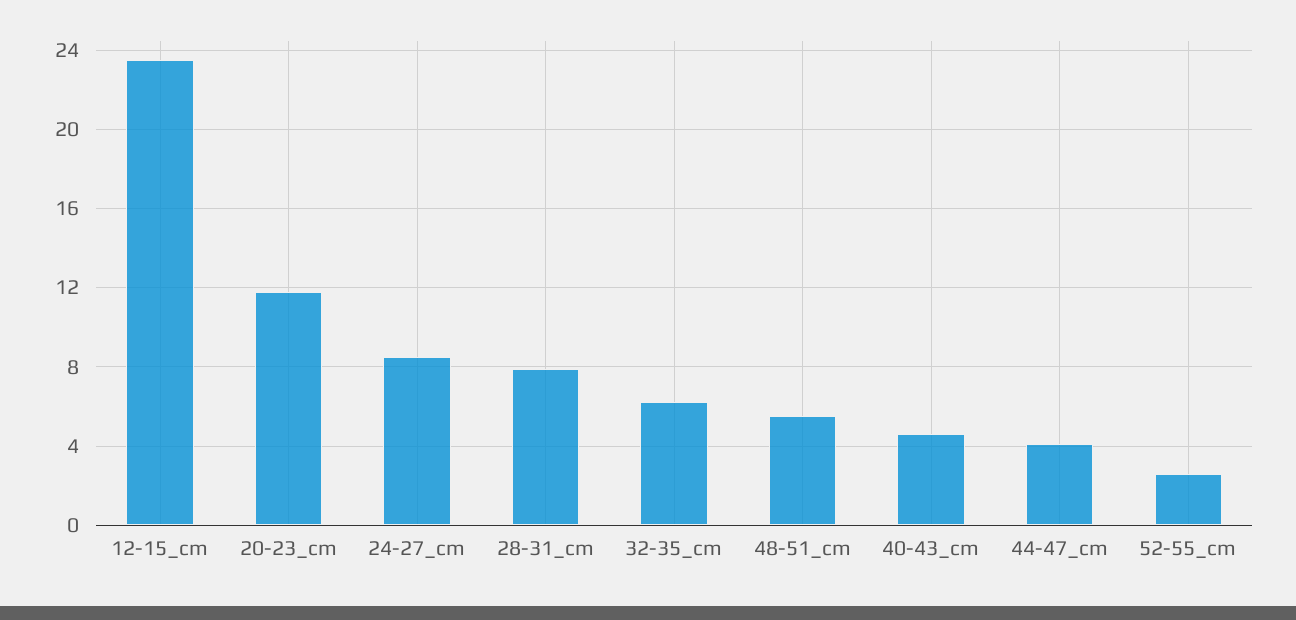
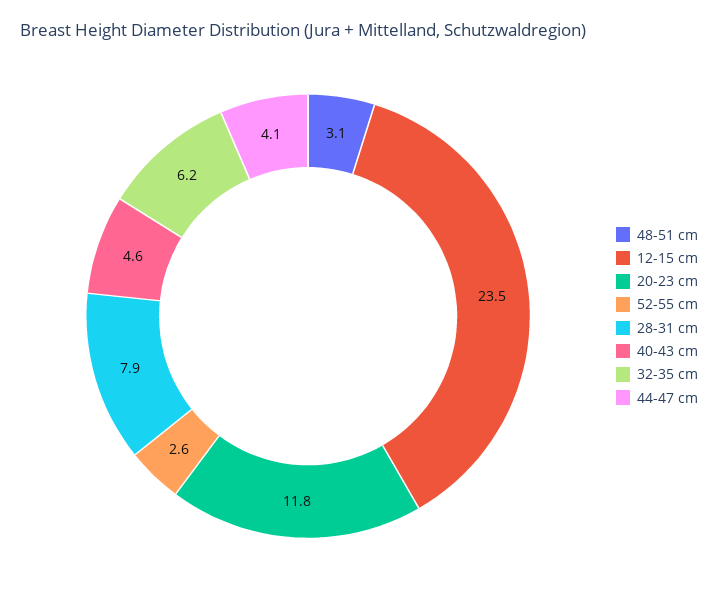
24-27_cm: 8.5 -> none
48-51_cm: 5.5 -> 3.1

